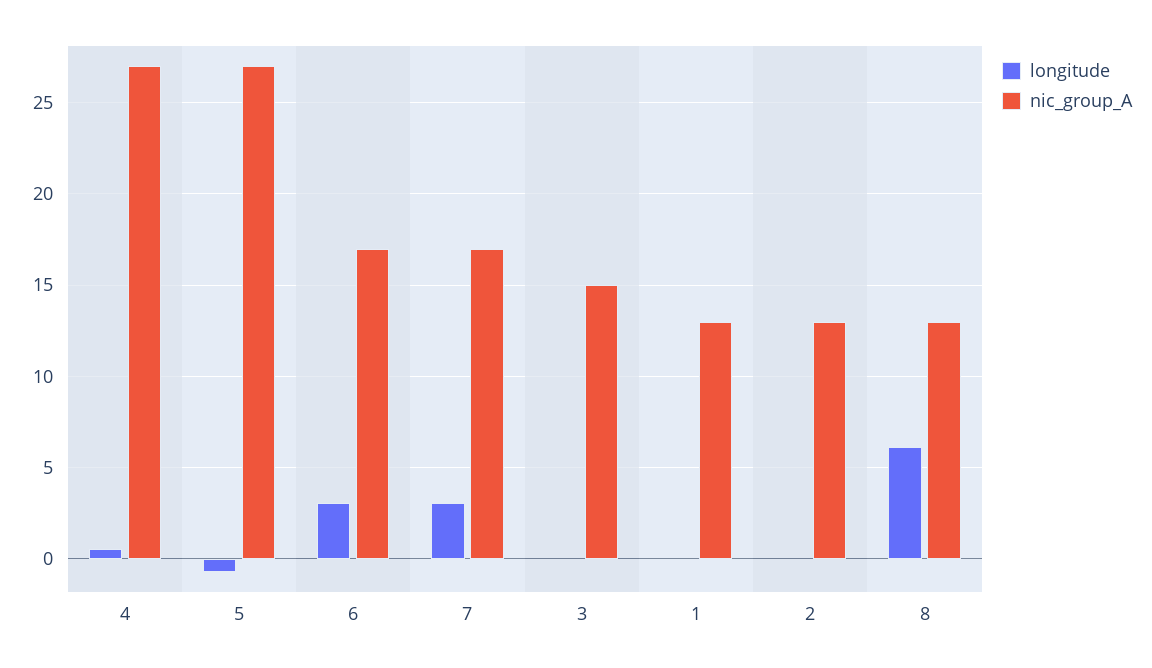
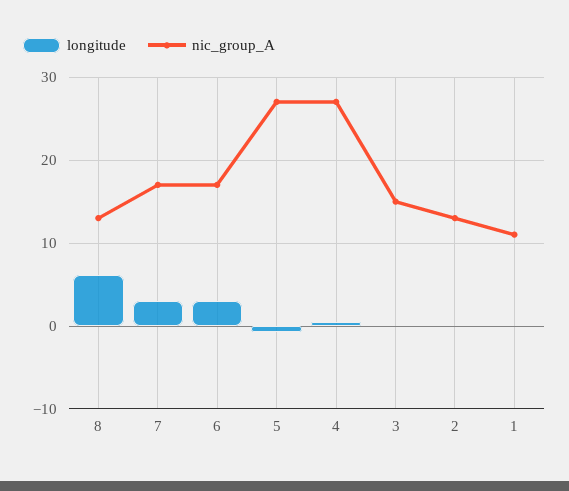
nic_group_A, 1: 13 -> 11

